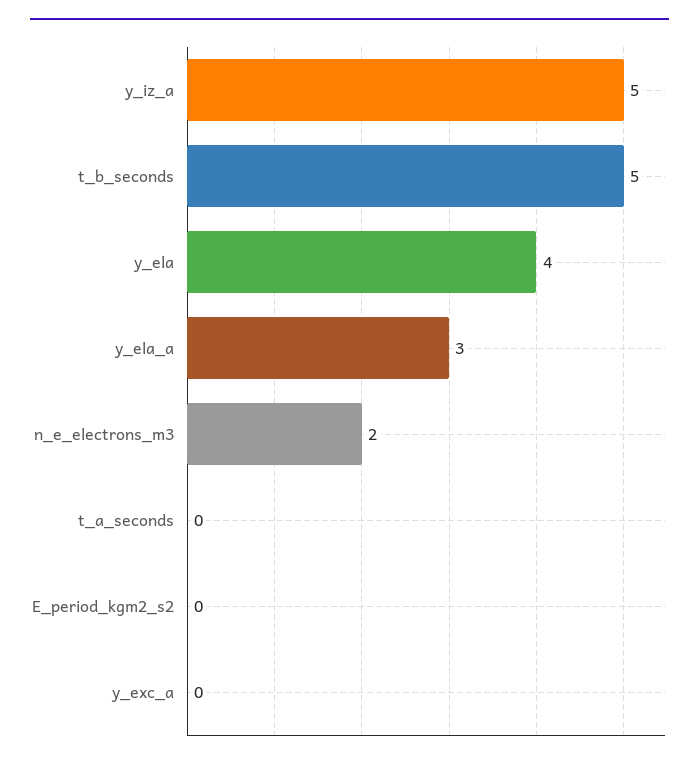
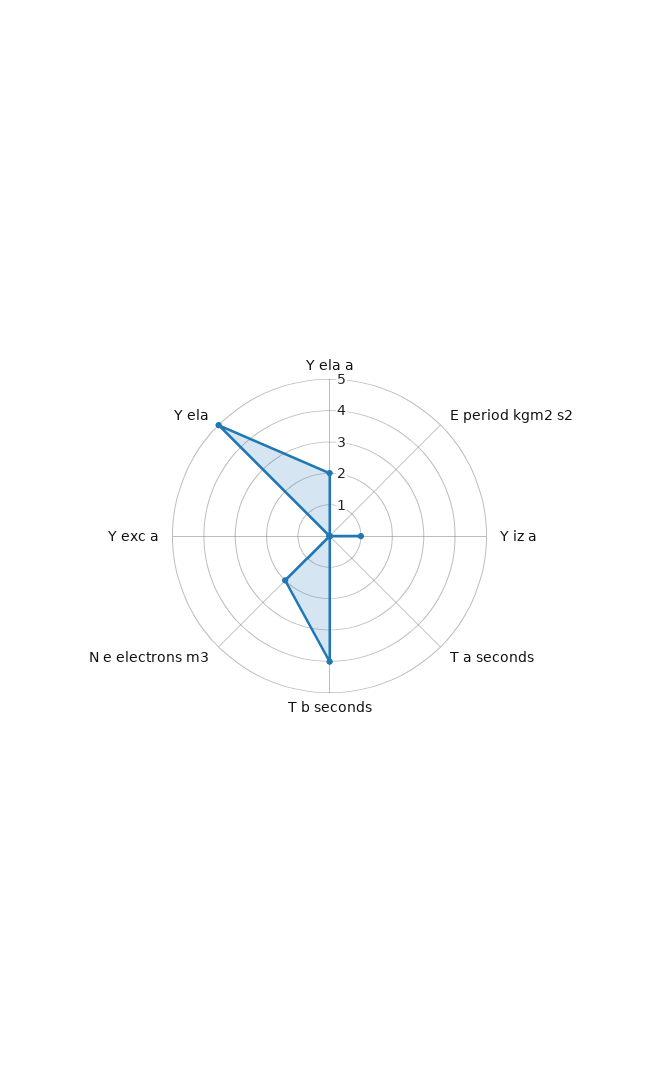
y_iz_a: 5 -> 1
t_b_seconds: 5 -> 4
y_ela: 4 -> 5
y_ela_a: 3 -> 2

